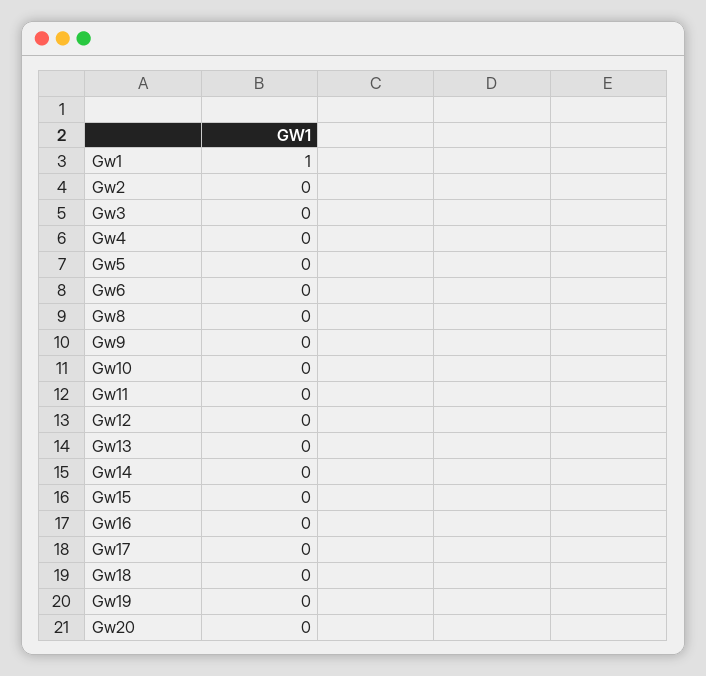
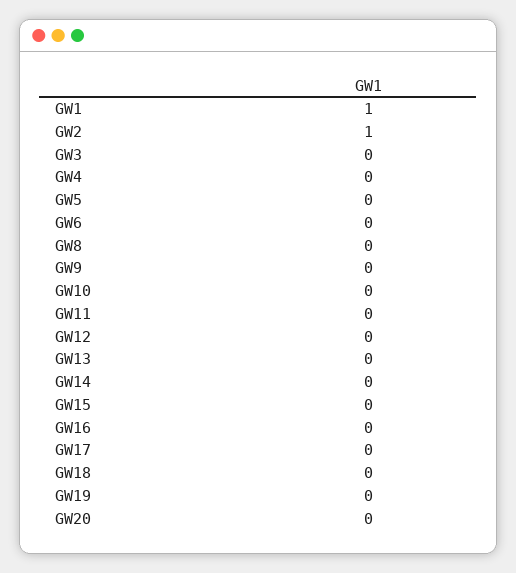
Gw2: 0 -> 1

